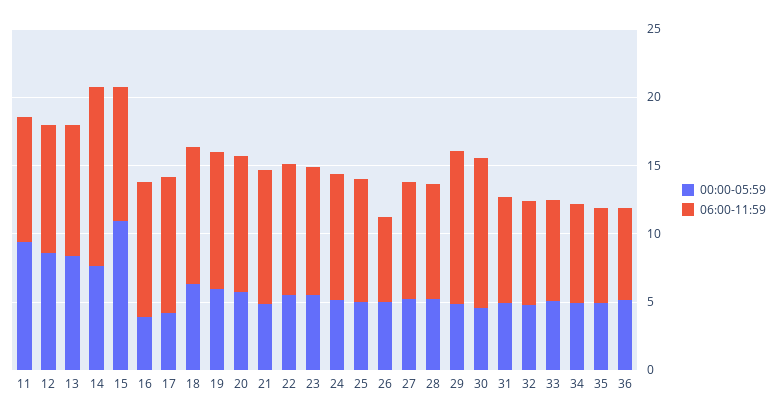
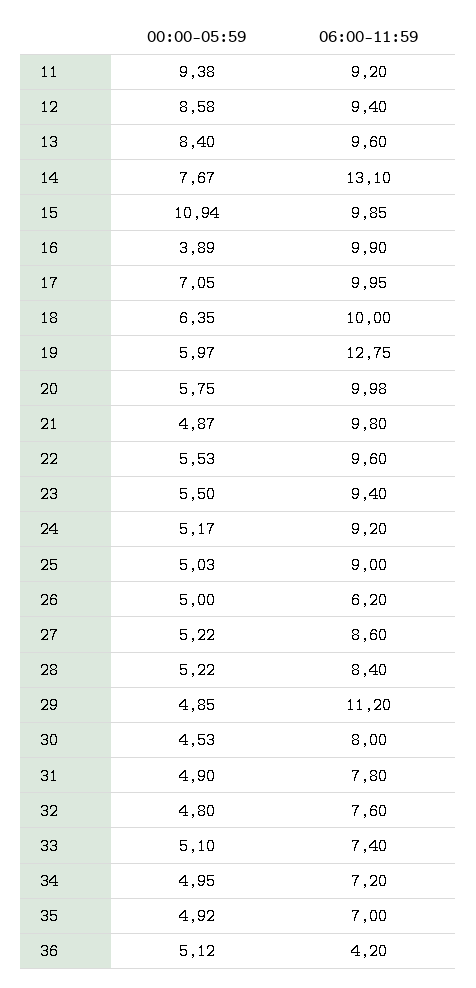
00:00-05:59, 17: 4 -> 7.05
06:00-11:59, 19: 10 -> 12.75
06:00-11:59, 30: 11 -> 8
06:00-11:59, 36: 7 -> 4.2

